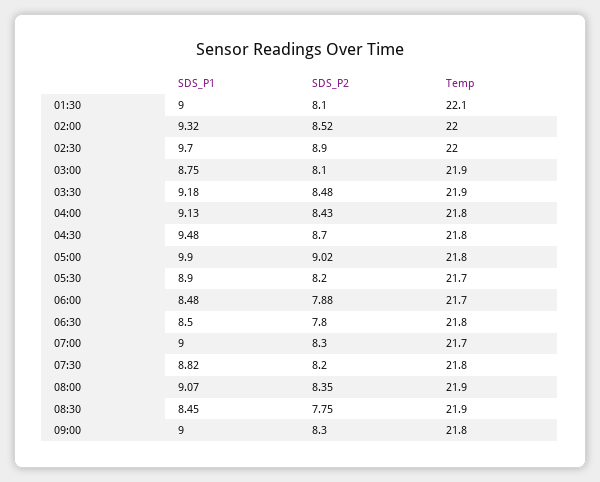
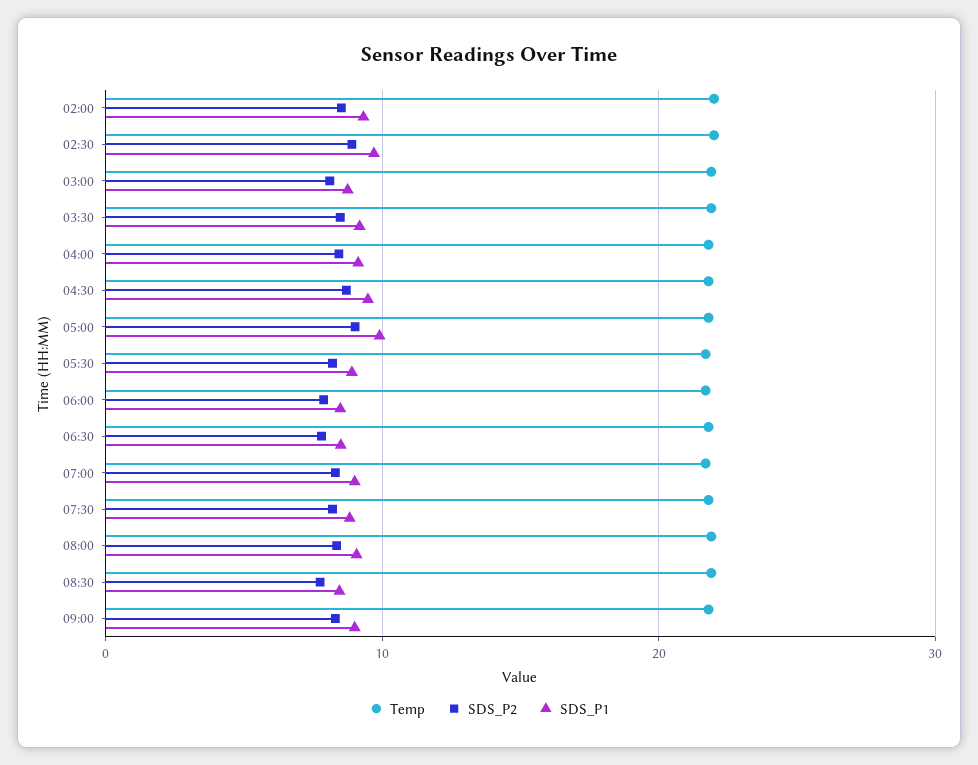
SDS_P1, 01:30: 9 -> none
SDS_P2, 01:30: 8.1 -> none
Temp, 01:30: 22.1 -> none

